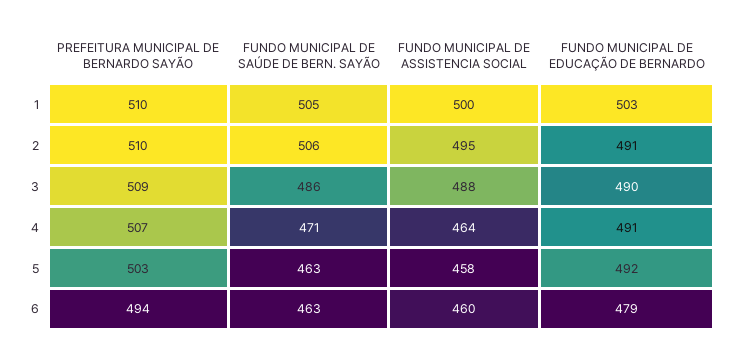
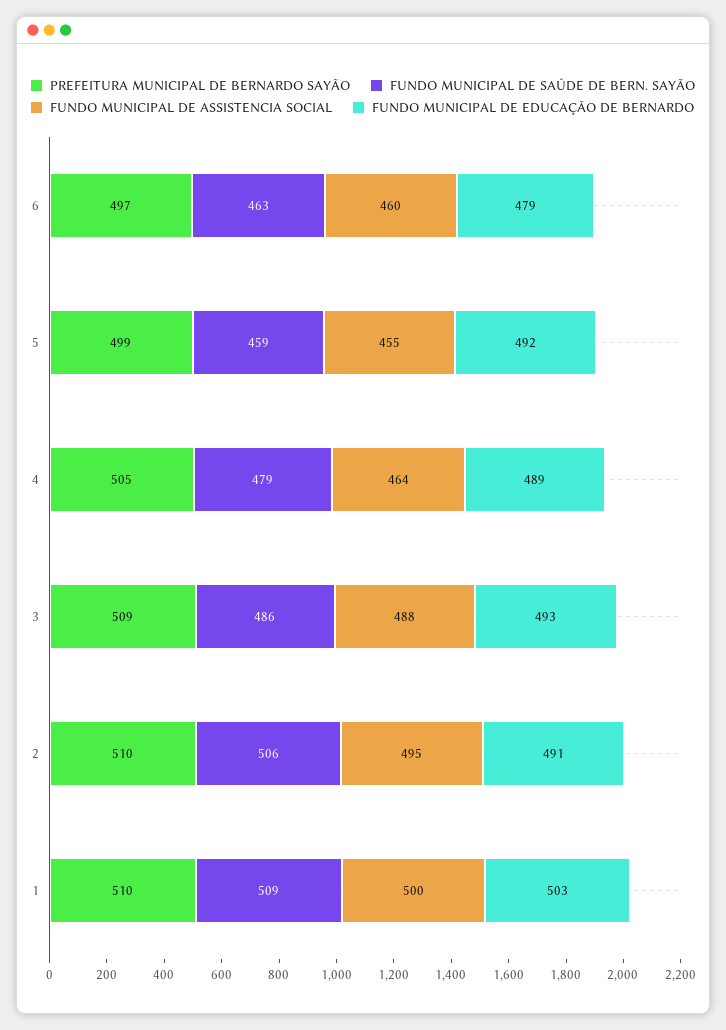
FUNDO MUNICIPAL DE SAÚDE DE BERN. SAYÃO, 1: 505 -> 509
FUNDO MUNICIPAL DE EDUCAÇÃO DE BERNARDO, 3: 490 -> 493
PREFEITURA MUNICIPAL DE BERNARDO SAYÃO, 4: 507 -> 505
FUNDO MUNICIPAL DE SAÚDE DE BERN. SAYÃO, 4: 471 -> 479
FUNDO MUNICIPAL DE EDUCAÇÃO DE BERNARDO, 4: 491 -> 489
PREFEITURA MUNICIPAL DE BERNARDO SAYÃO, 5: 503 -> 499
FUNDO MUNICIPAL DE SAÚDE DE BERN. SAYÃO, 5: 463 -> 459
FUNDO MUNICIPAL DE ASSISTENCIA SOCIAL, 5: 458 -> 455
PREFEITURA MUNICIPAL DE BERNARDO SAYÃO, 6: 494 -> 497

